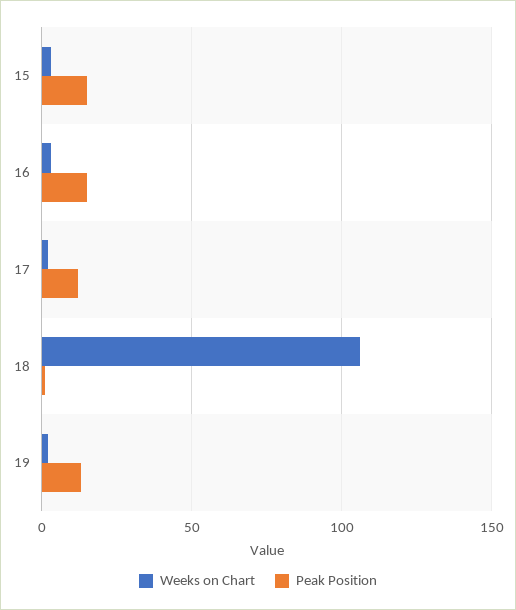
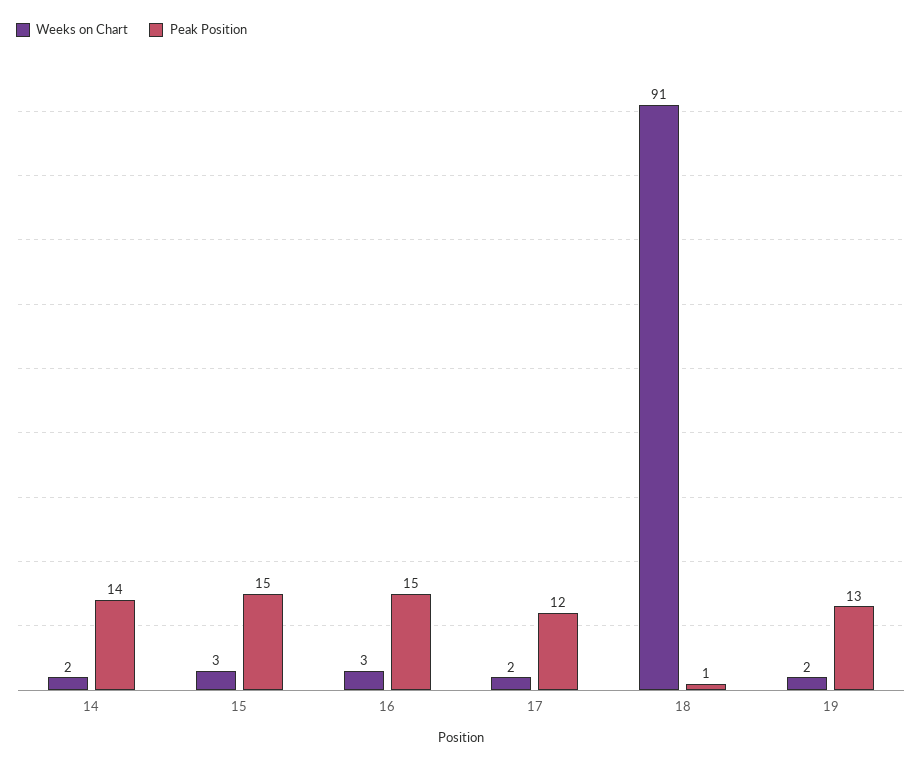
Weeks on Chart, 18: 105 -> 91
Weeks on Chart, 14: none -> 2
Peak Position, 14: none -> 14

